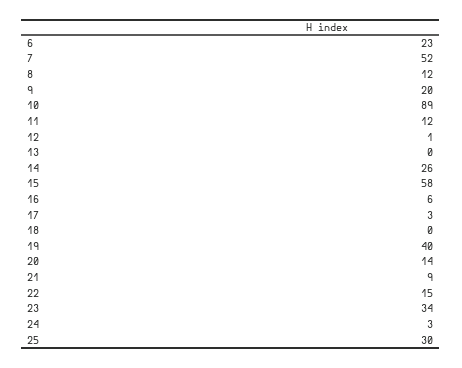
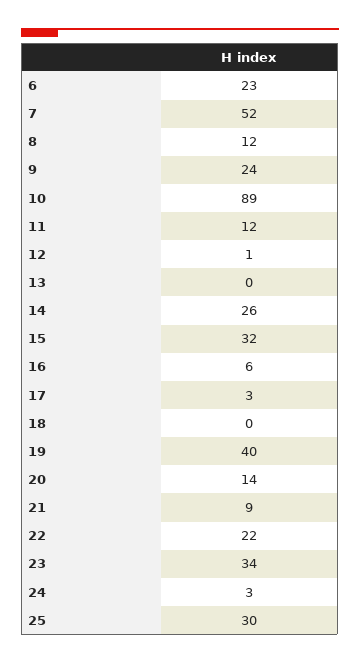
9: 20 -> 24
15: 58 -> 32
22: 15 -> 22

